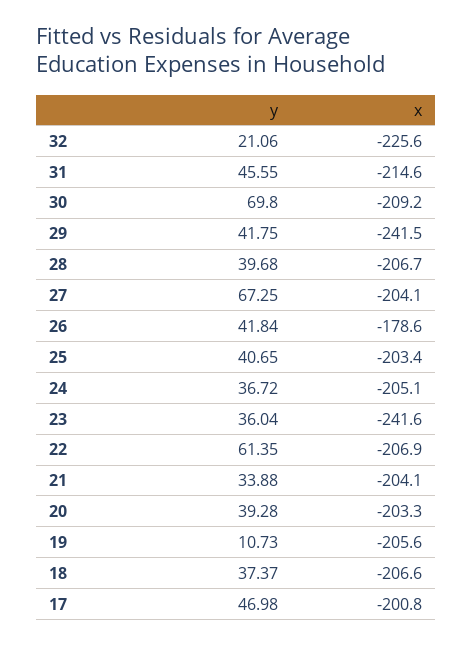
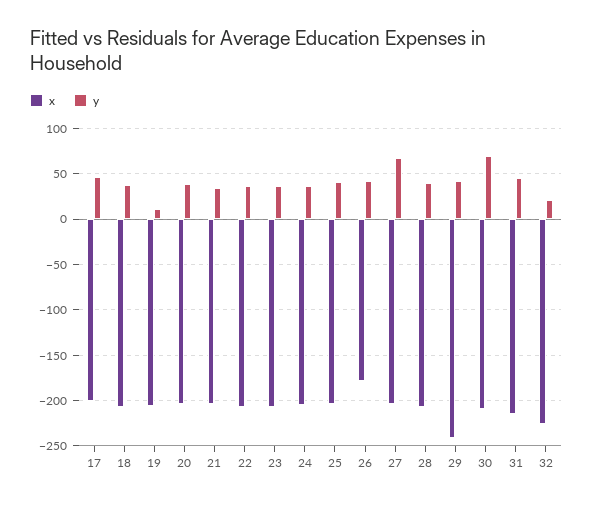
x, 23: -241.6 -> -210
y, 22: 61.35 -> 40

